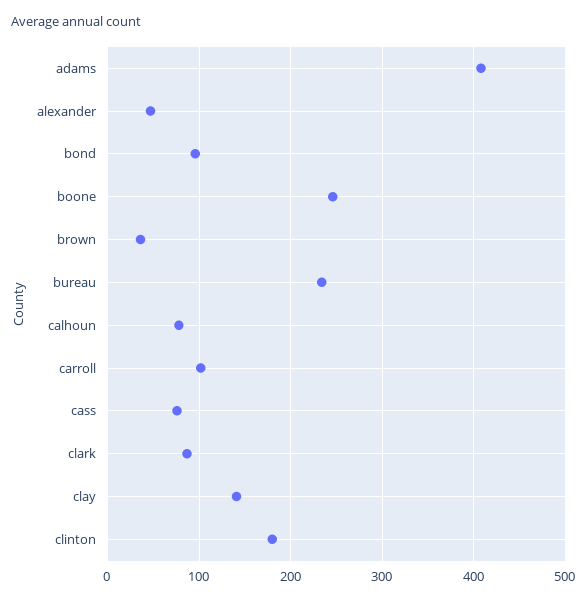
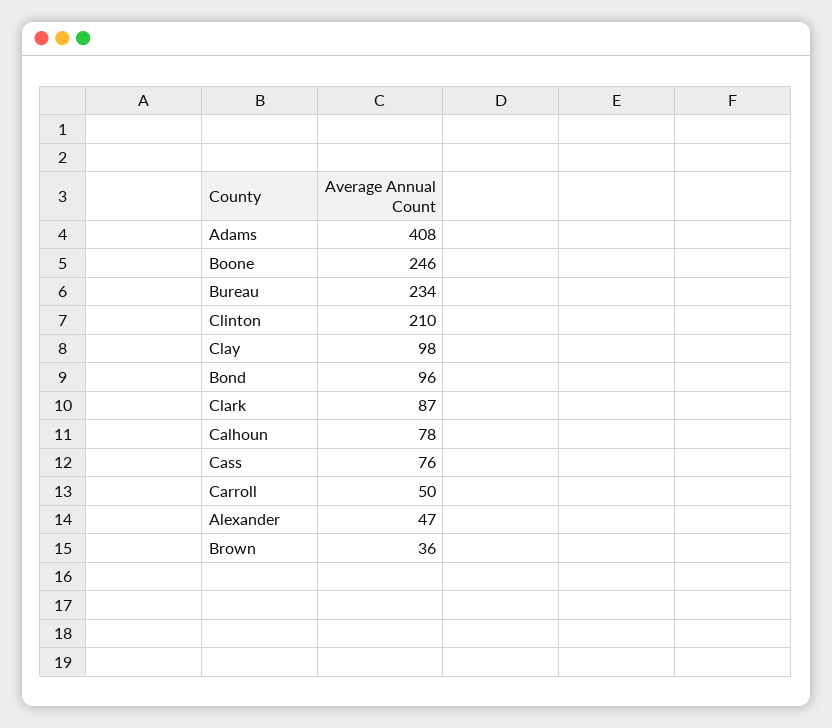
carroll: 100 -> 50
clay: 140 -> 98
clinton: 180 -> 210

